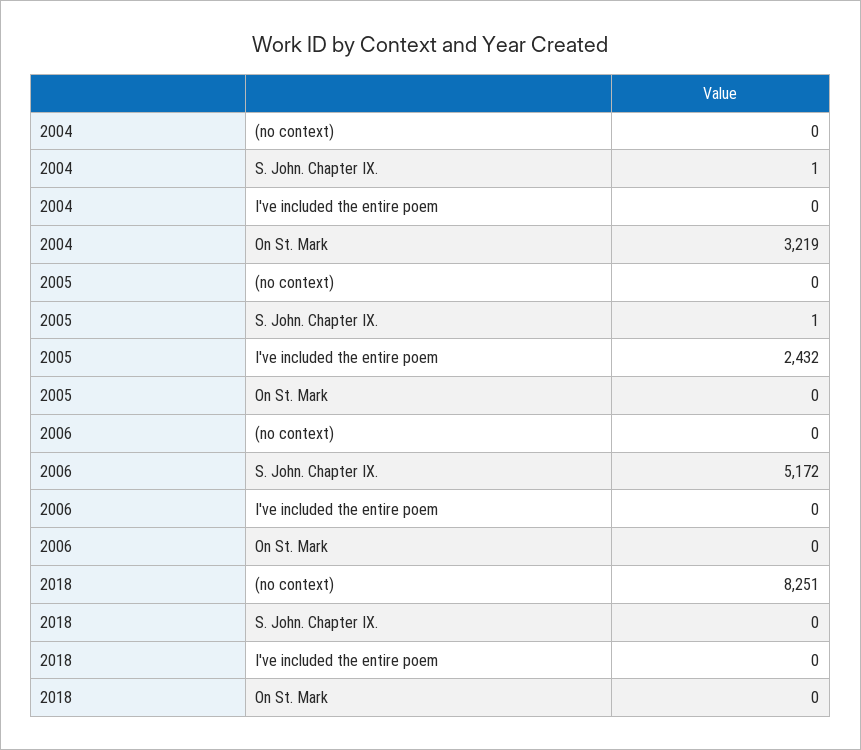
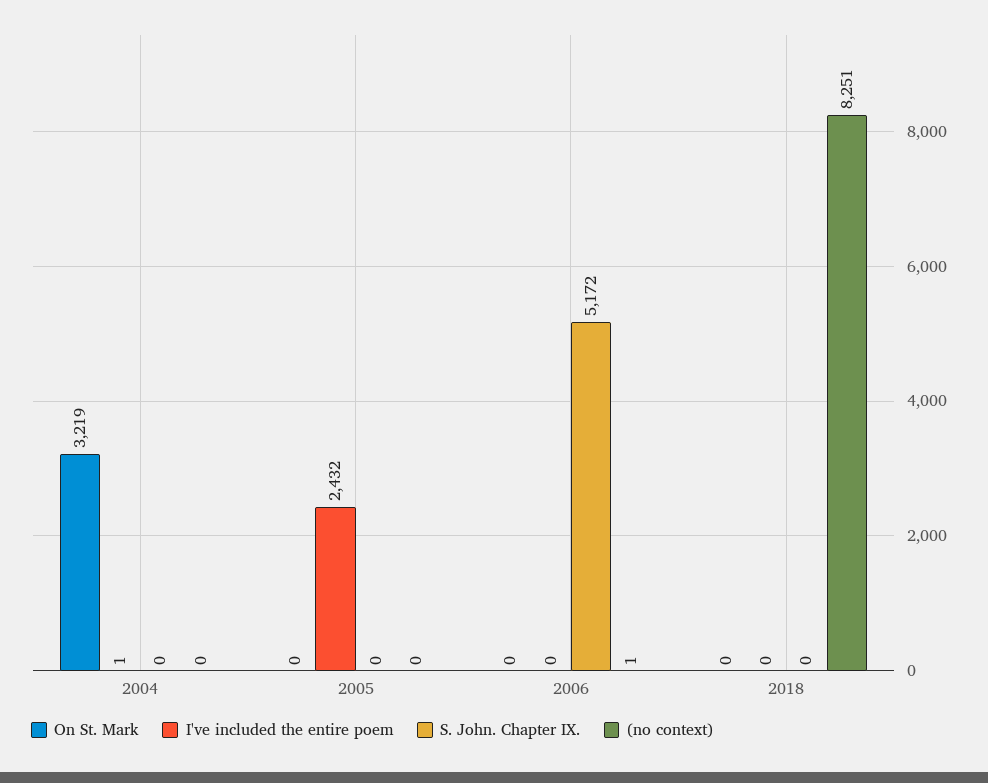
S. John. Chapter IX., 2004: 1 -> 0
I've included the entire poem, 2004: 0 -> 1
S. John. Chapter IX., 2005: 1 -> 0
(no context), 2006: 0 -> 1

